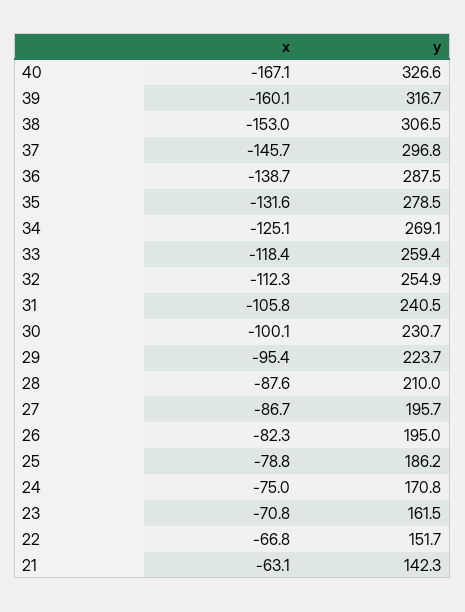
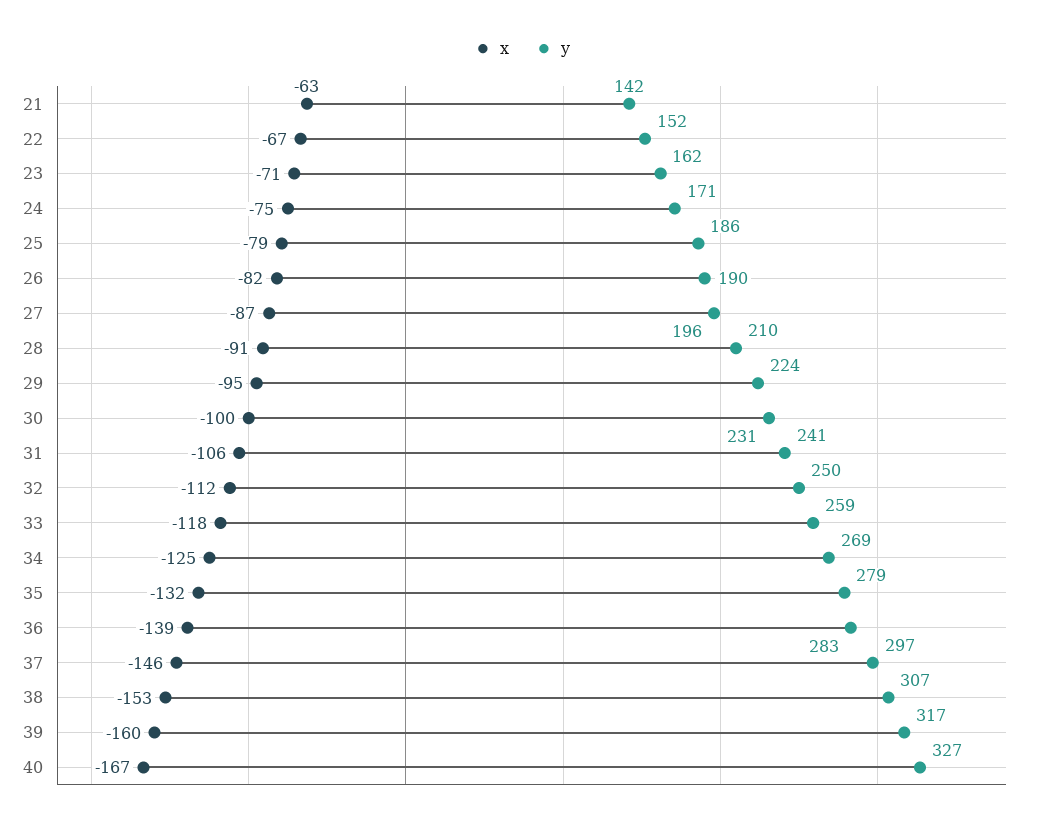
y, 36: 287.5 -> 283
y, 32: 254.9 -> 250
x, 28: -87.6 -> -91
y, 26: 195 -> 190

